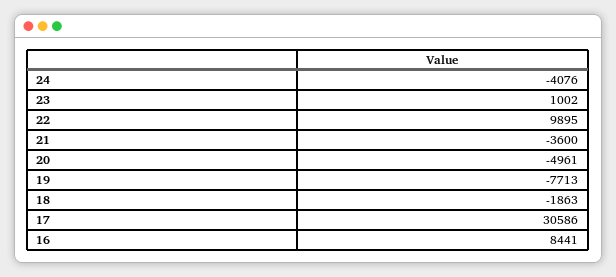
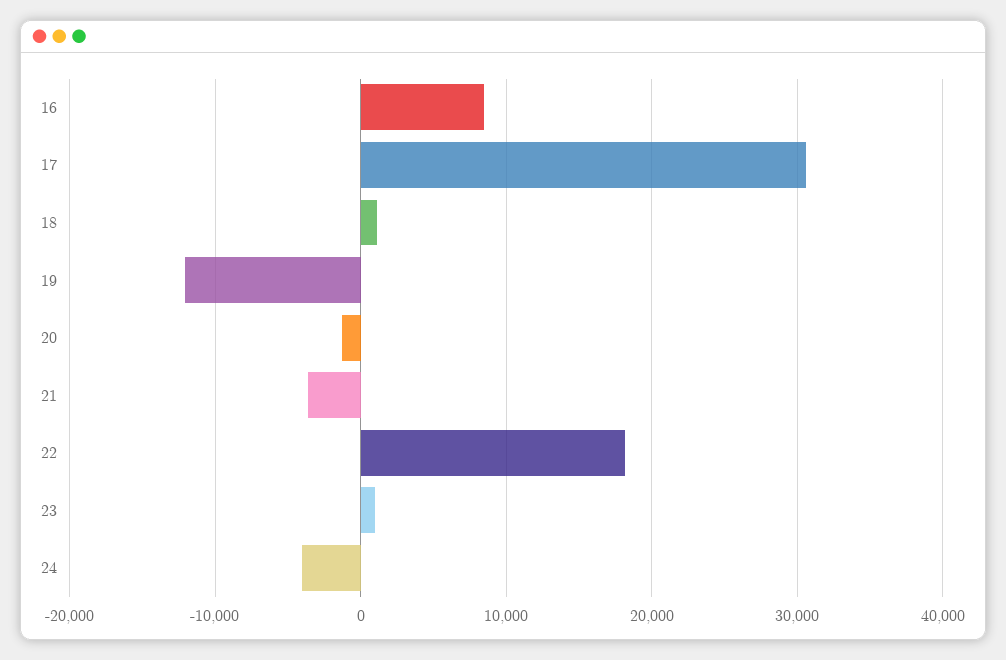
22: 9895 -> 18000
20: -4961 -> -1000
19: -7713 -> -12000
18: -1863 -> 1000

